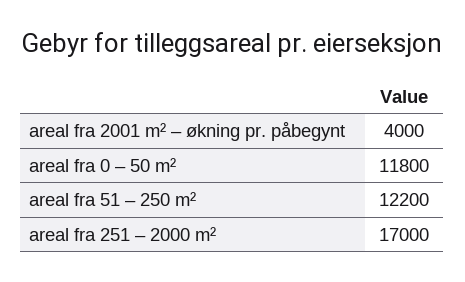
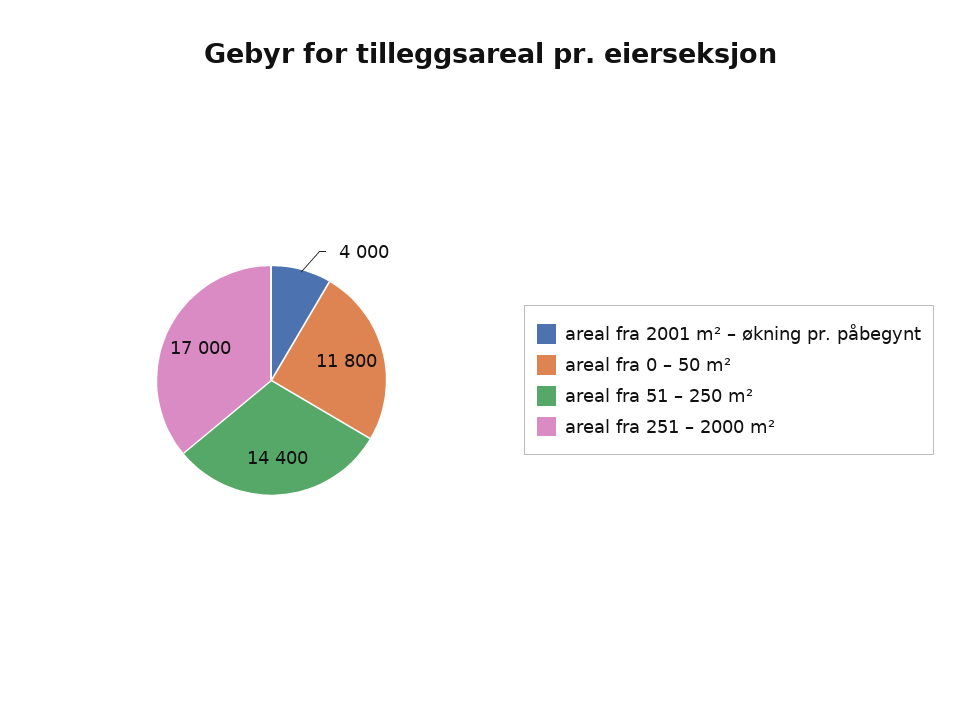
areal fra 51 – 250 m²: 12200 -> 14400

